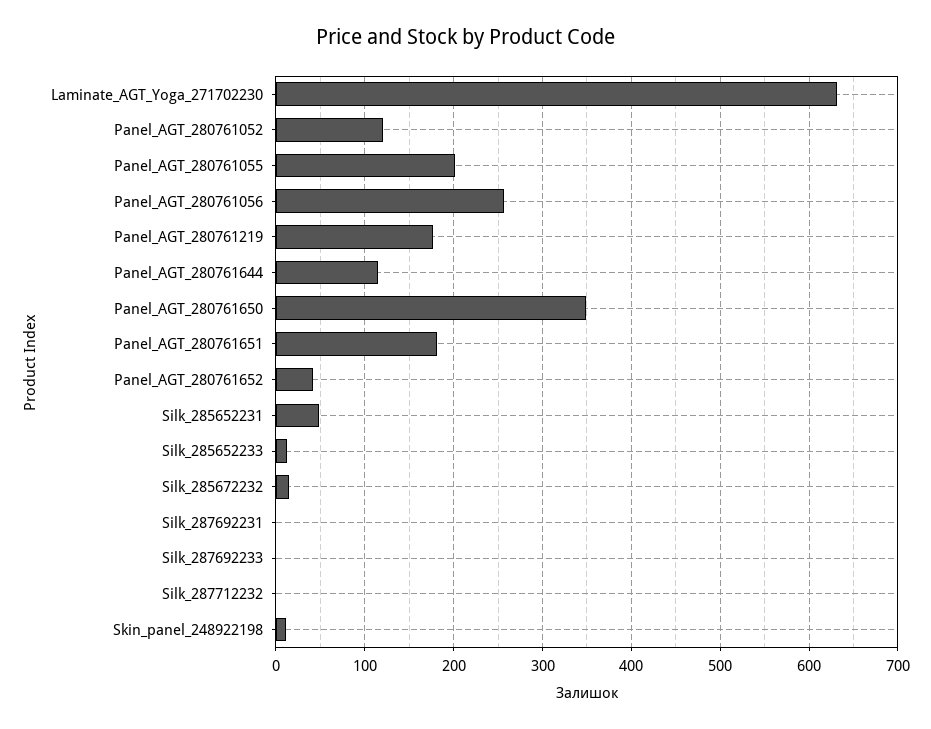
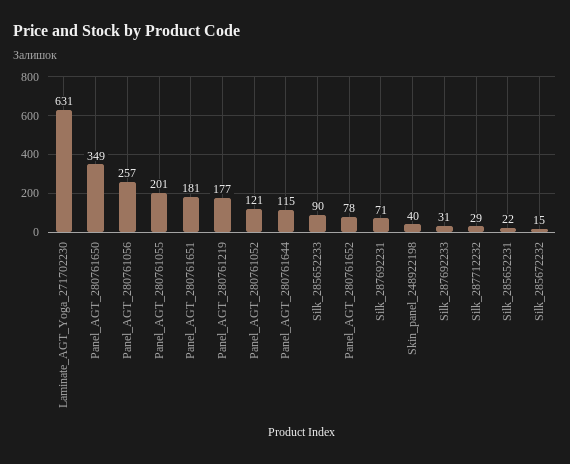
Panel_AGT_280761652: 40 -> 78
Silk_285652231: 50 -> 22
Silk_285652233: 10 -> 90
Silk_287692231: 0 -> 71
Silk_287692233: 0 -> 31
Silk_287712232: 0 -> 29
Skin_panel_248922198: 10 -> 40

